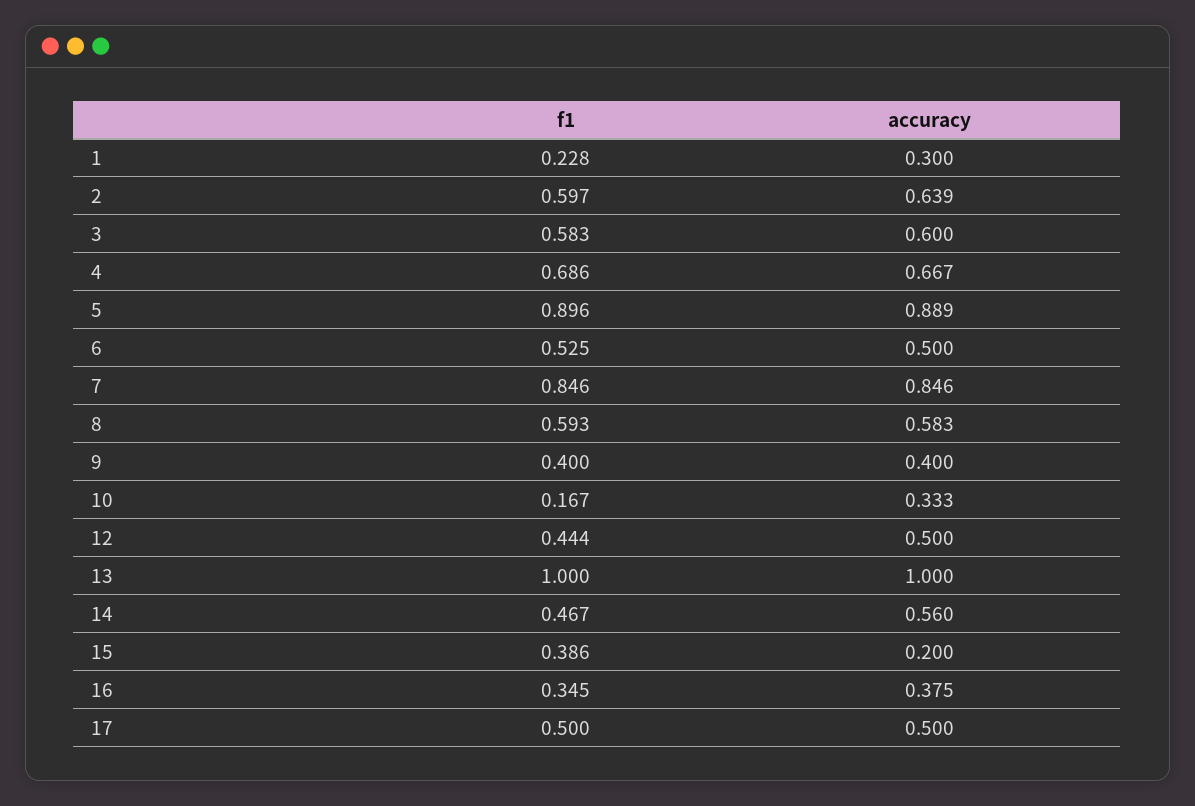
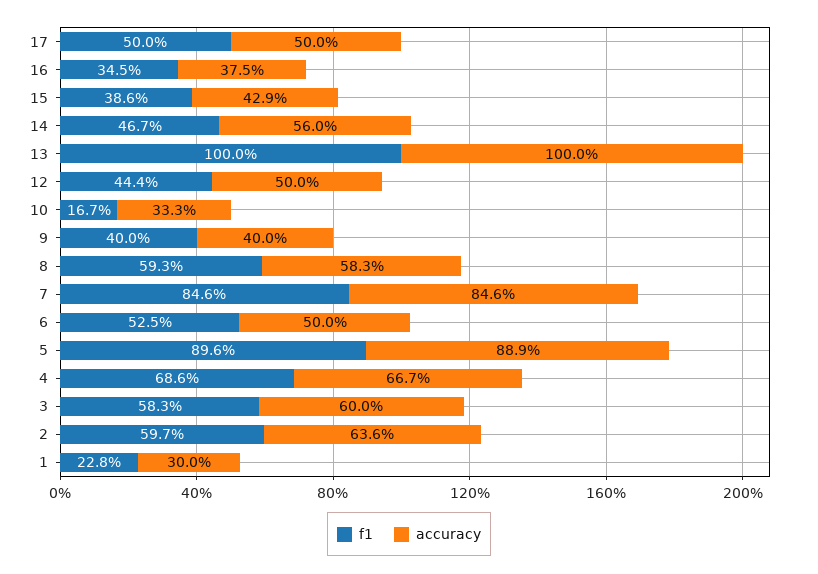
accuracy, 2: 0.639 -> 0.636
accuracy, 15: 0.2 -> 0.429

